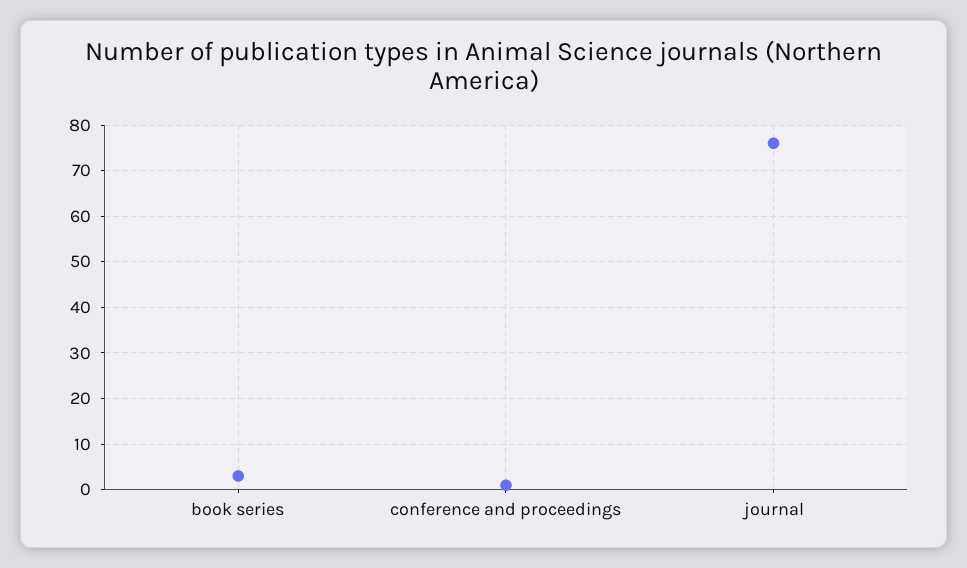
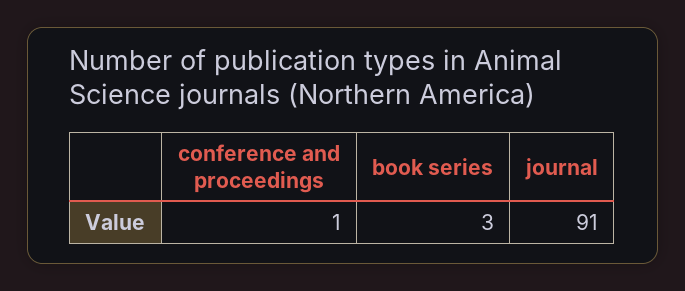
journal: 75 -> 91

